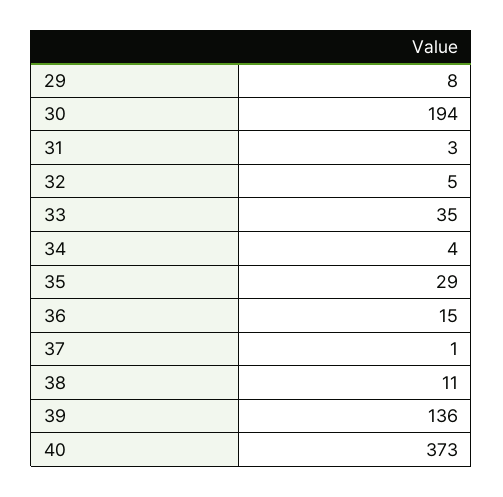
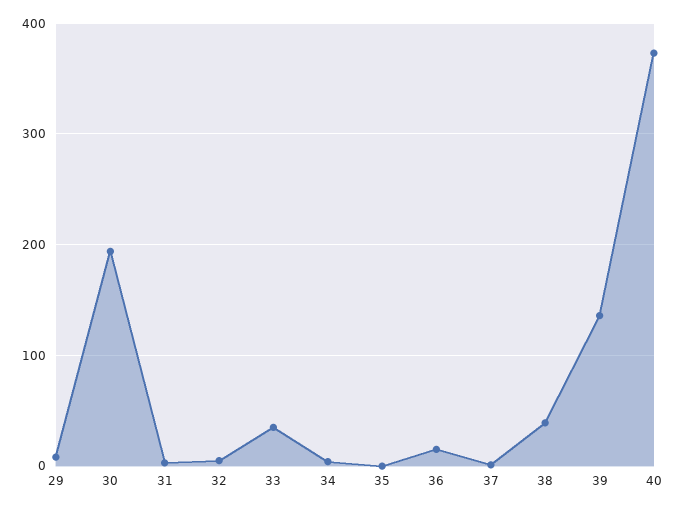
35: 29 -> 0
38: 11 -> 40

